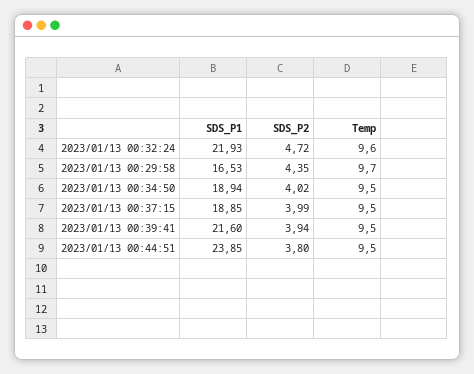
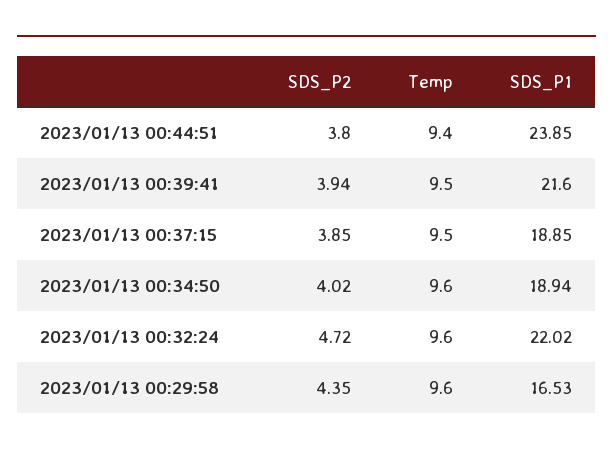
SDS_P1, 2023/01/13 00:32:24: 21.93 -> 22.02
Temp, 2023/01/13 00:29:58: 9.7 -> 9.6
Temp, 2023/01/13 00:34:50: 9.5 -> 9.6
SDS_P2, 2023/01/13 00:37:15: 3.99 -> 3.85
Temp, 2023/01/13 00:44:51: 9.5 -> 9.4

